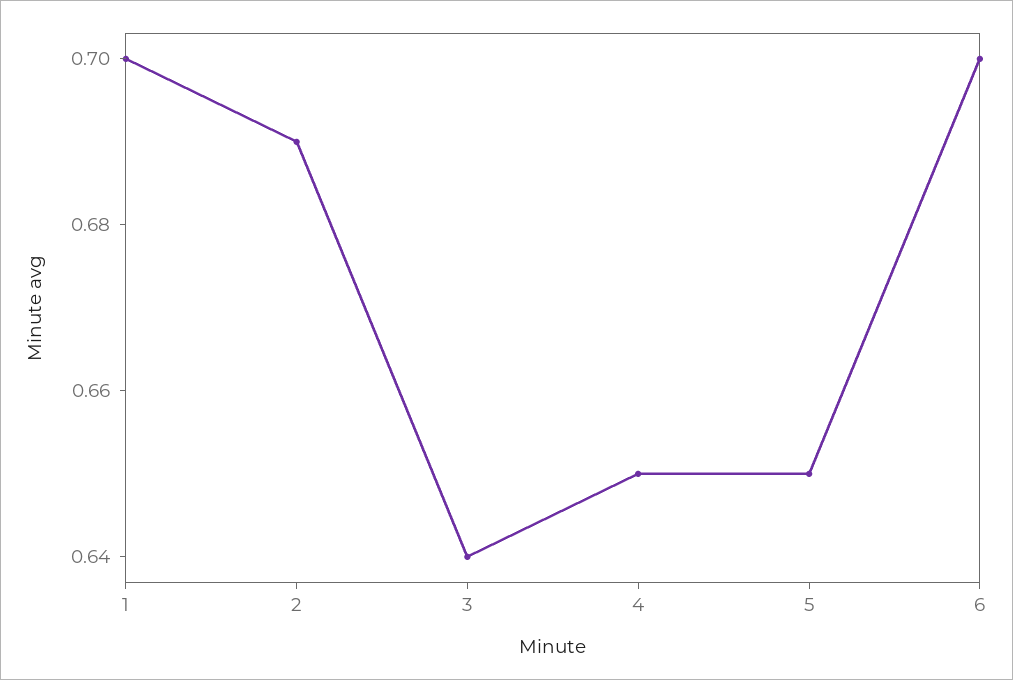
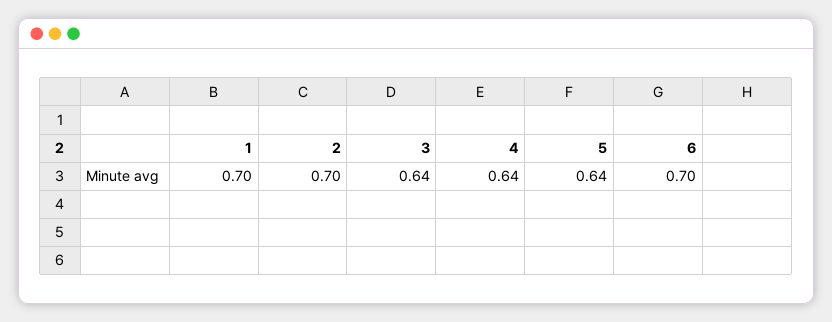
2: 0.69 -> 0.7
4: 0.65 -> 0.64
5: 0.65 -> 0.64

